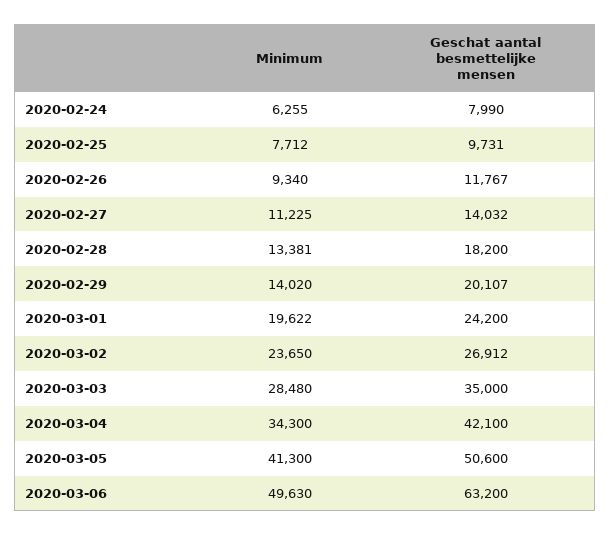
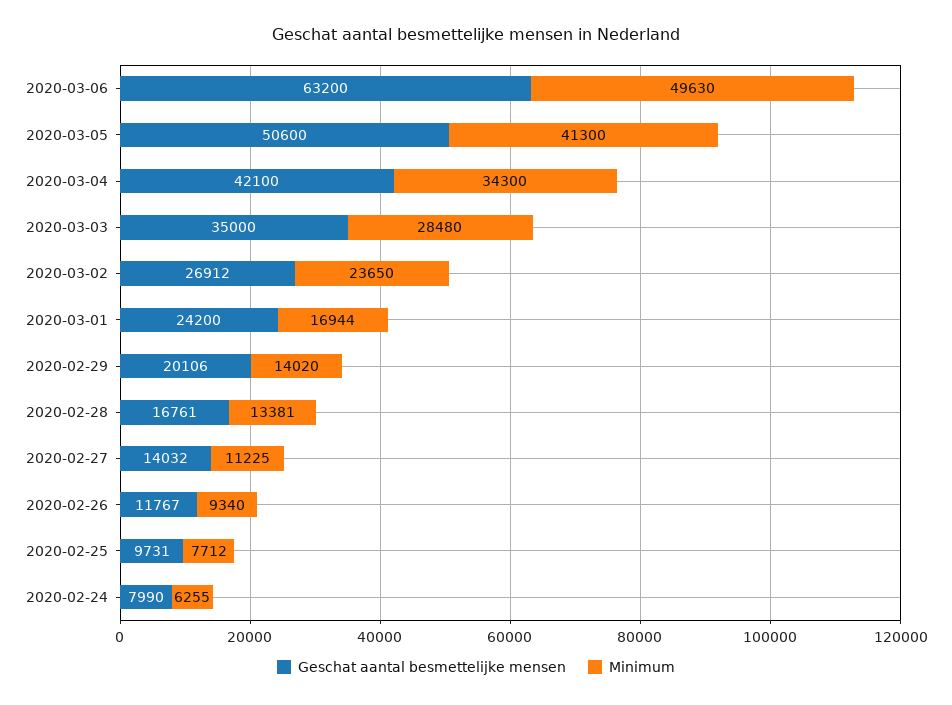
Geschat aantal besmettelijke mensen, 2020-02-28: 18200 -> 16761
Geschat aantal besmettelijke mensen, 2020-02-29: 20107 -> 20106
Minimum, 2020-03-01: 19622 -> 16944

